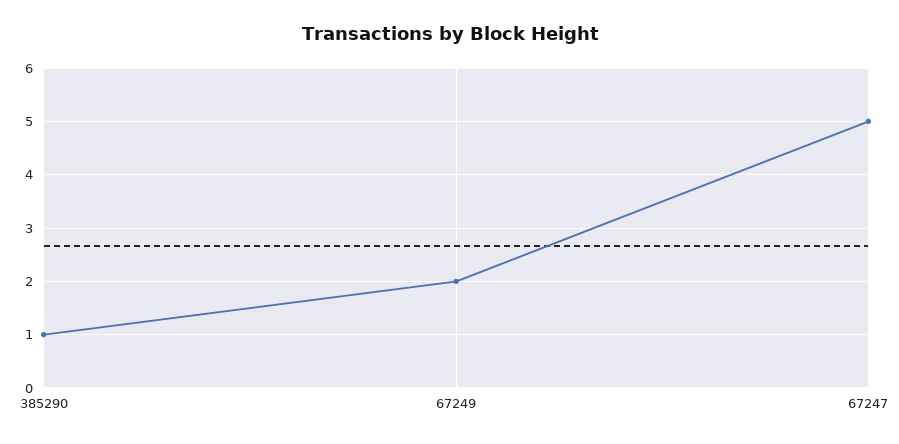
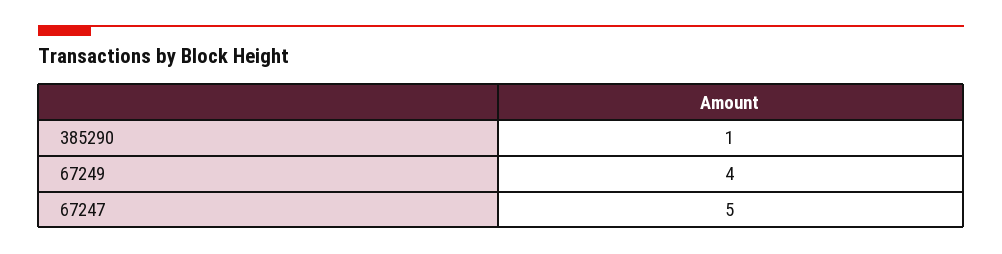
67249: 2 -> 4

